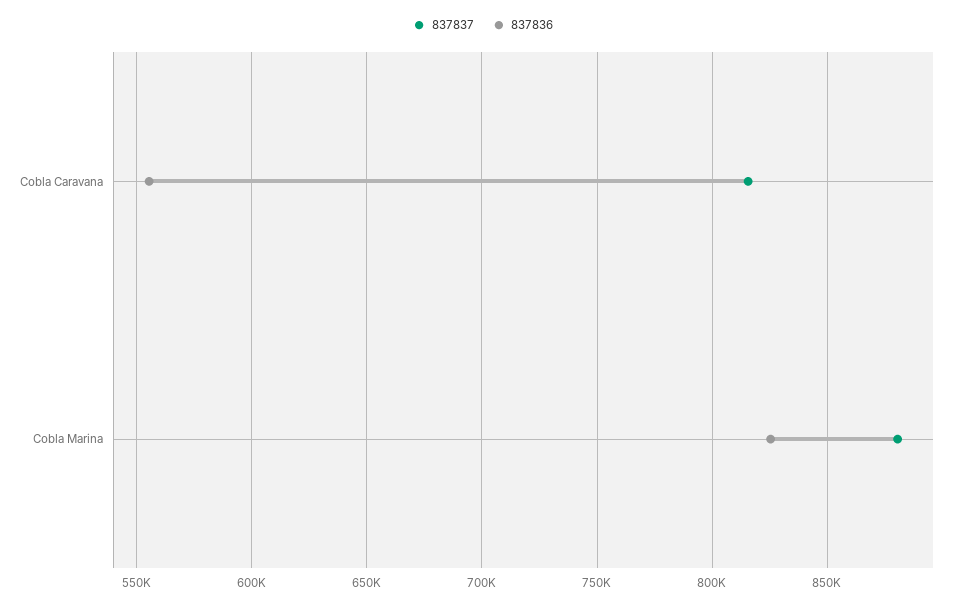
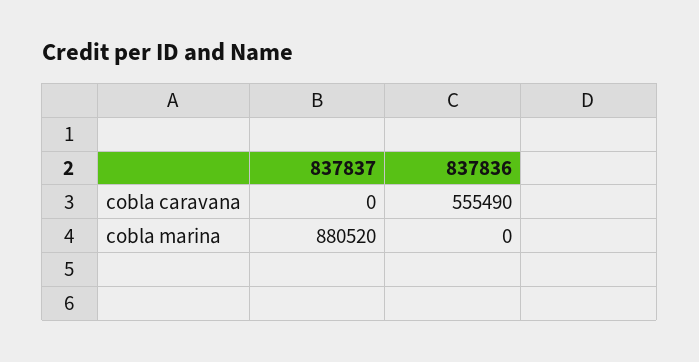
837837, Cobla Caravana: 815000 -> 0
837836, Cobla Marina: 825000 -> 0

